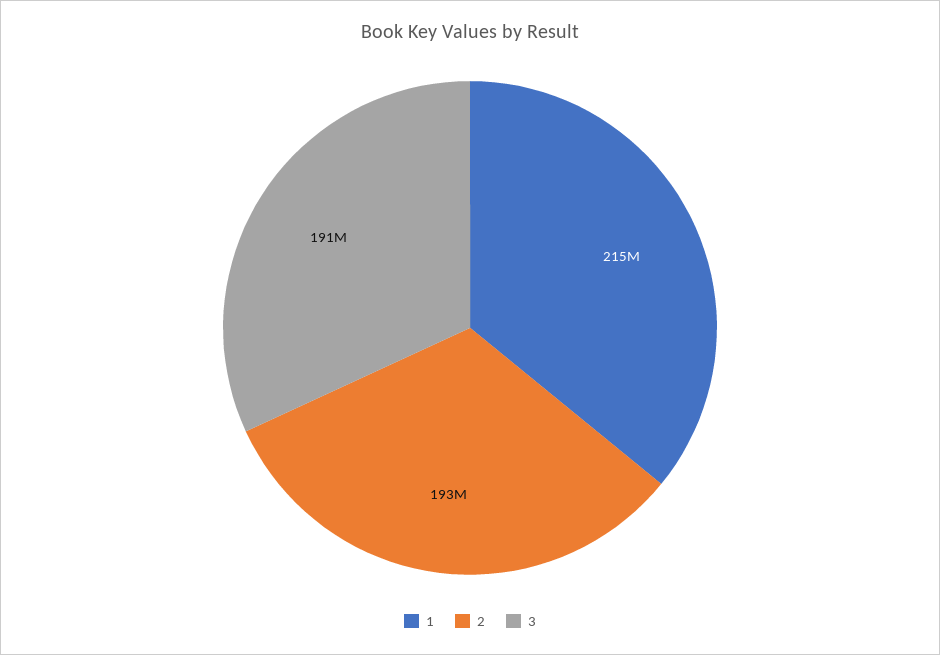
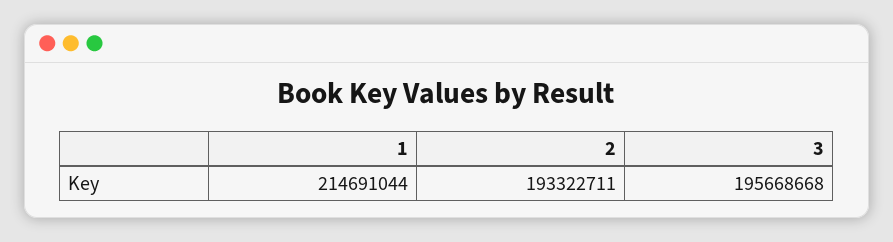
3: 191000000 -> 195668668

